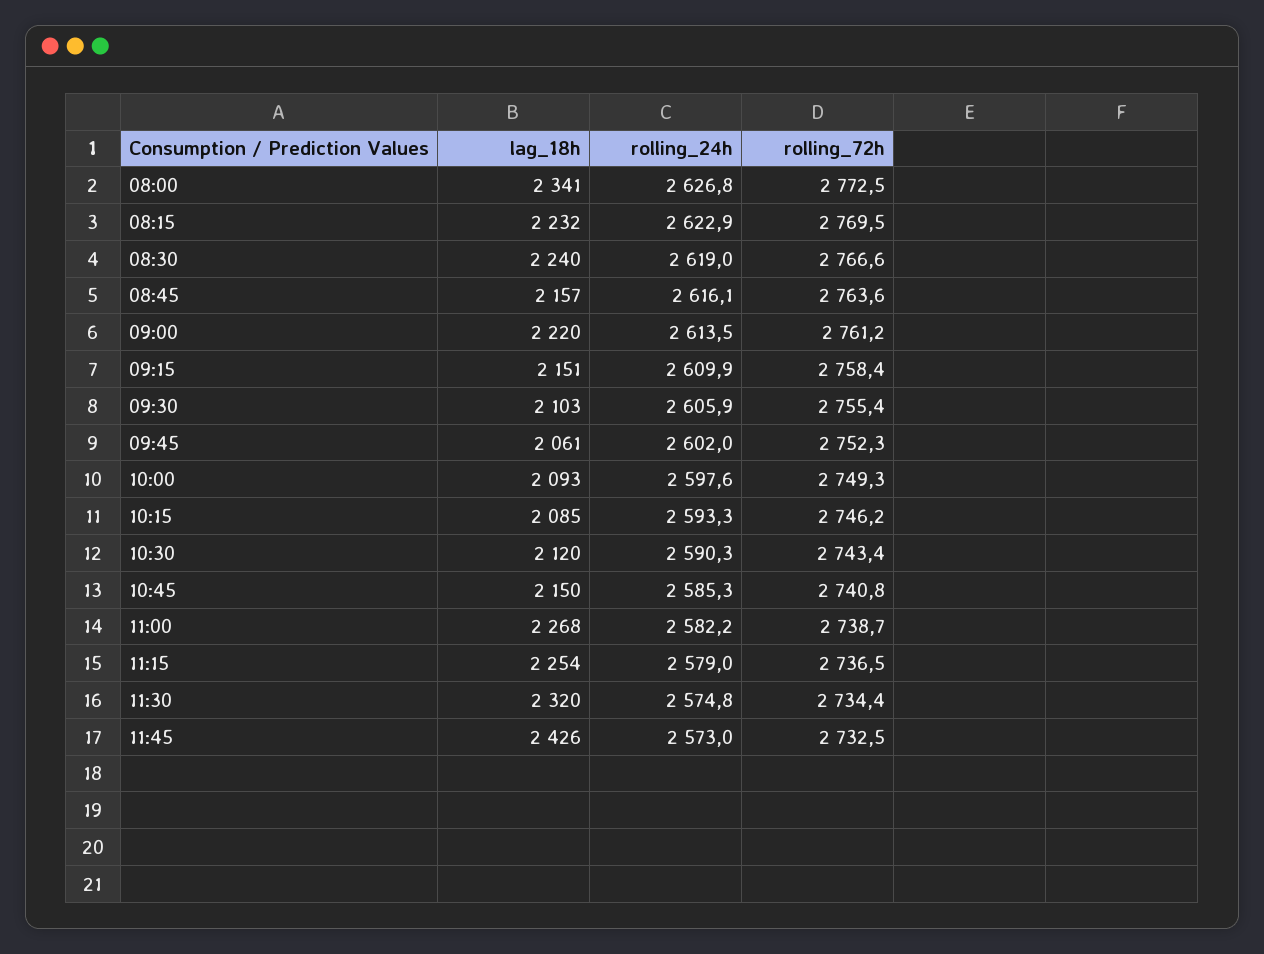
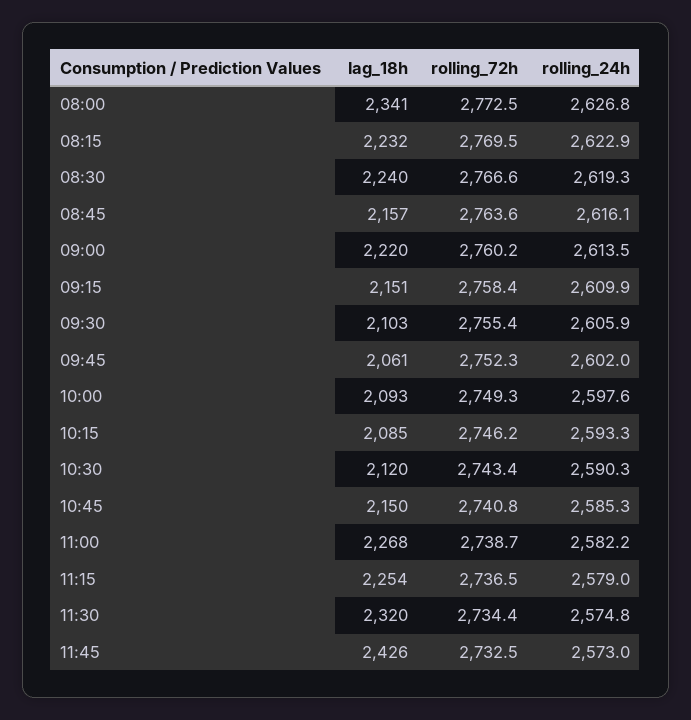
rolling_24h, 08:30: 2619 -> 2619.3
rolling_72h, 09:00: 2761.2 -> 2760.2

